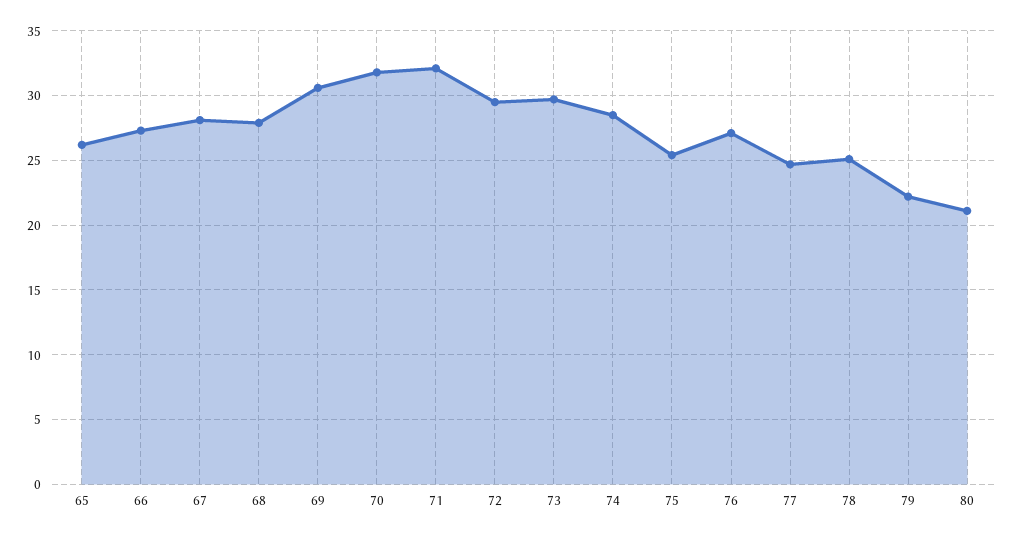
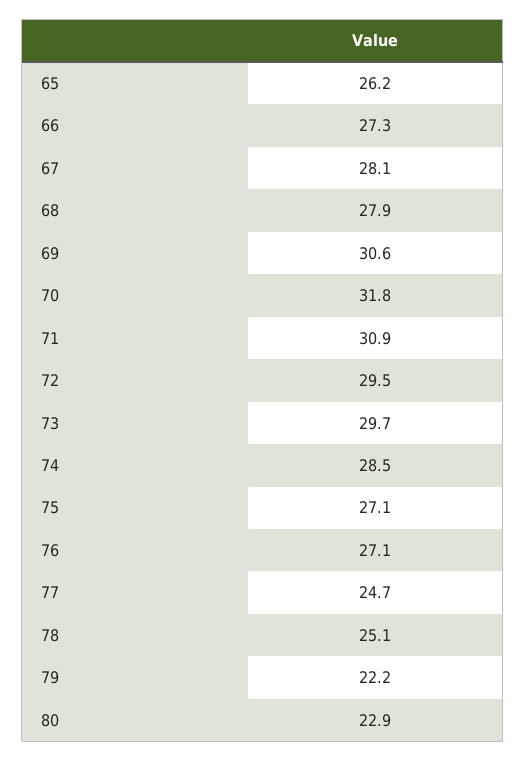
71: 32 -> 30.9
75: 25.5 -> 27.1
80: 21 -> 22.9

